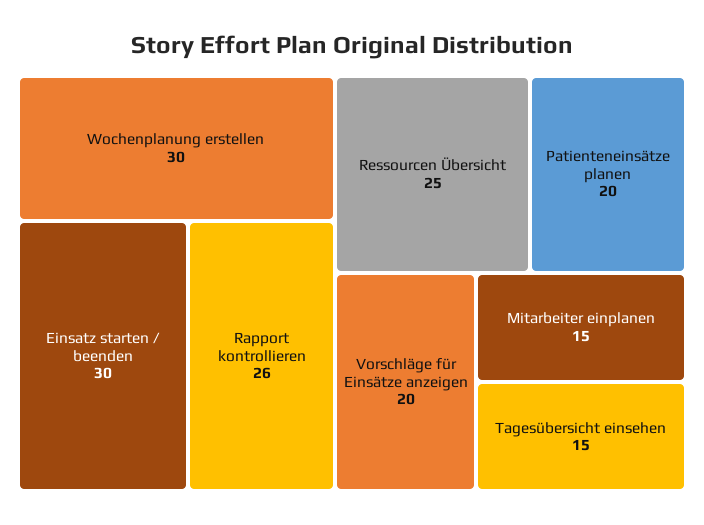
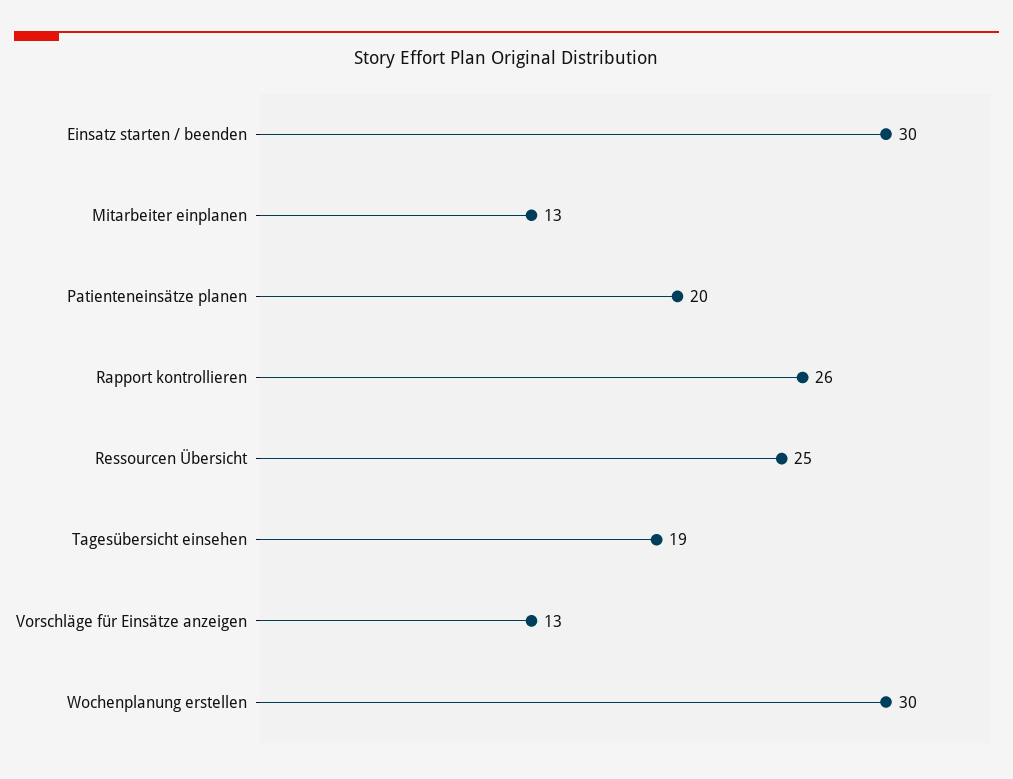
Vorschläge für Einsätze anzeigen: 20 -> 13
Mitarbeiter einplanen: 15 -> 13
Tagesübersicht einsehen: 15 -> 19

